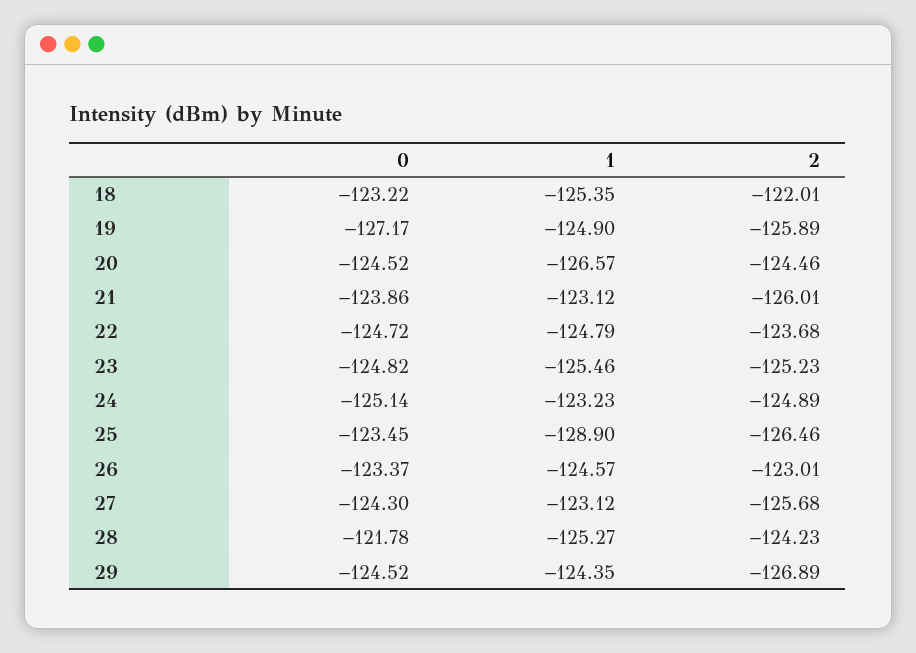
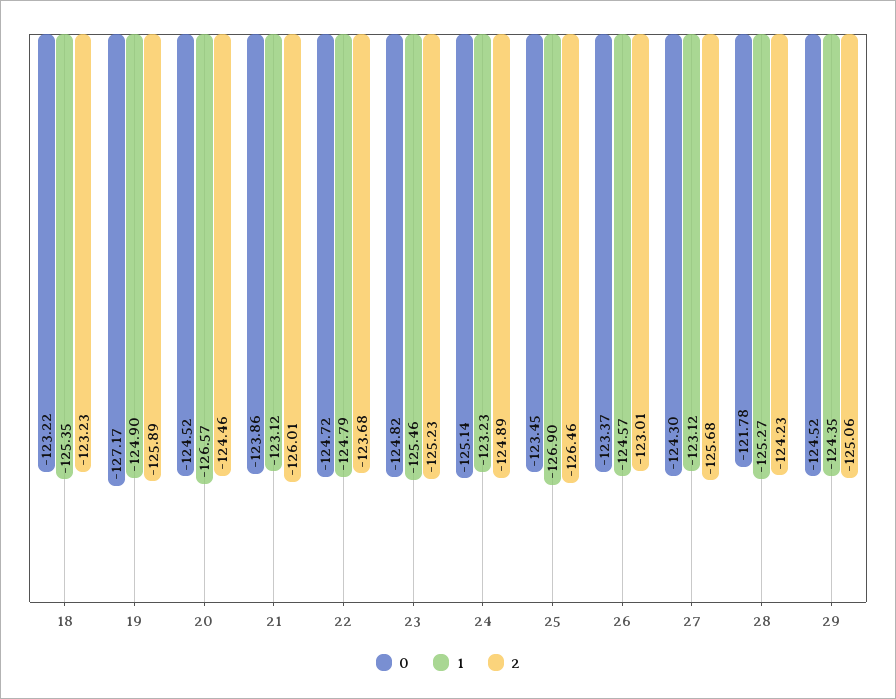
2, 18: -122.01 -> -123.23
1, 25: -128.9 -> -126.9
2, 29: -126.89 -> -125.06

